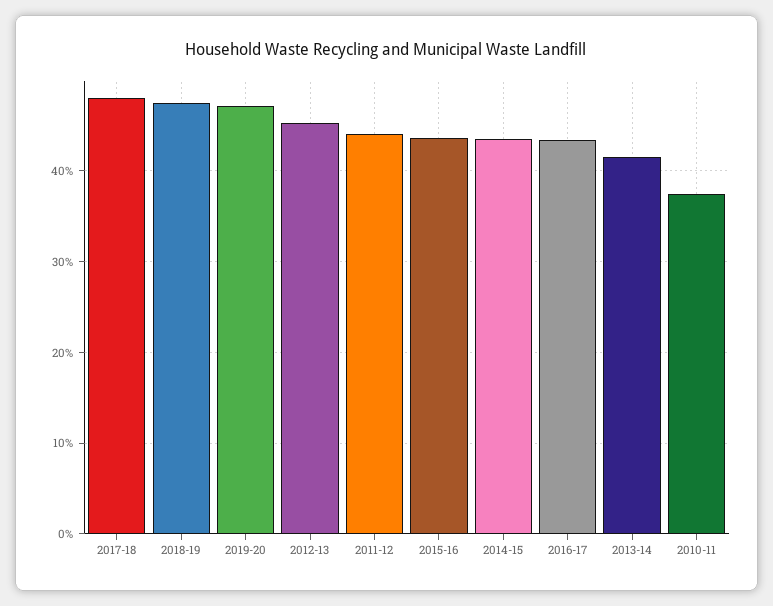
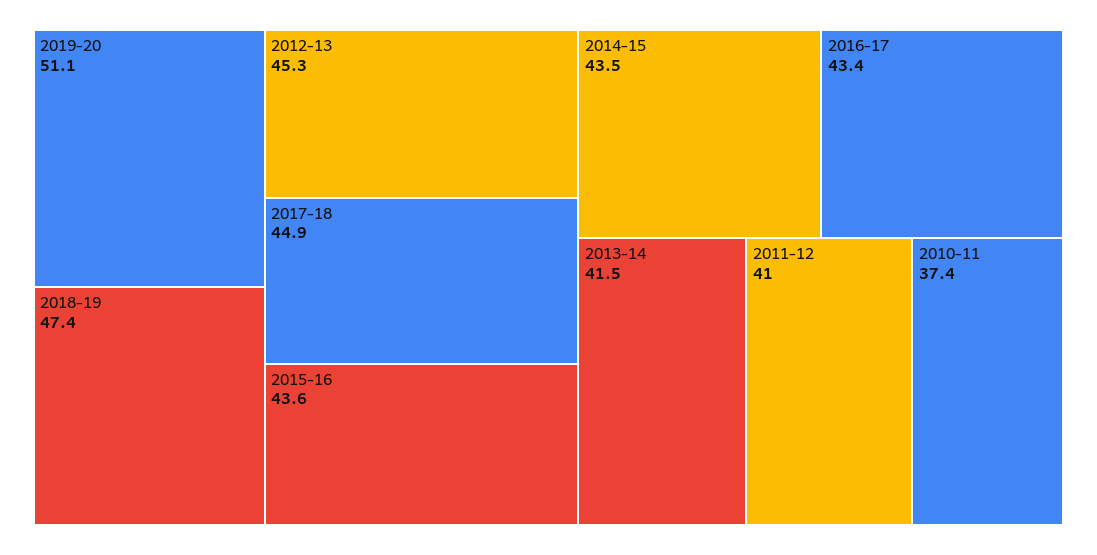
2017-18: 48 -> 44.9
2019-20: 47 -> 51.1
2011-12: 44 -> 41

